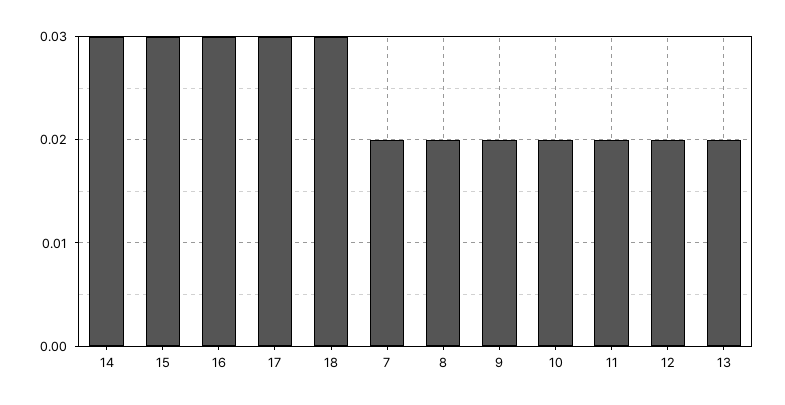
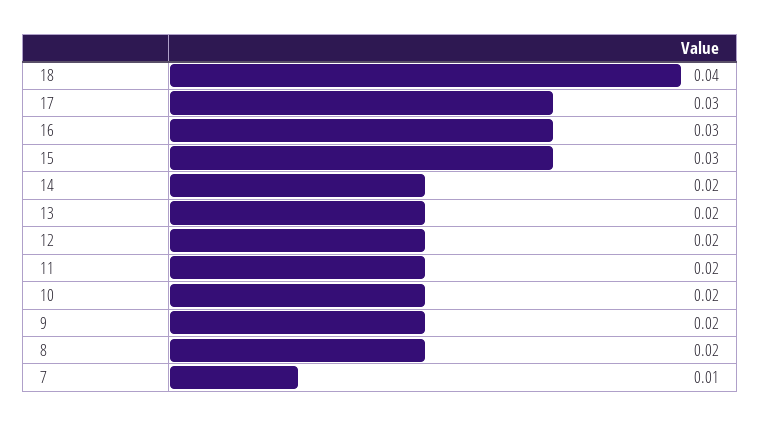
14: 0.03 -> 0.02
18: 0.03 -> 0.04
7: 0.02 -> 0.01

